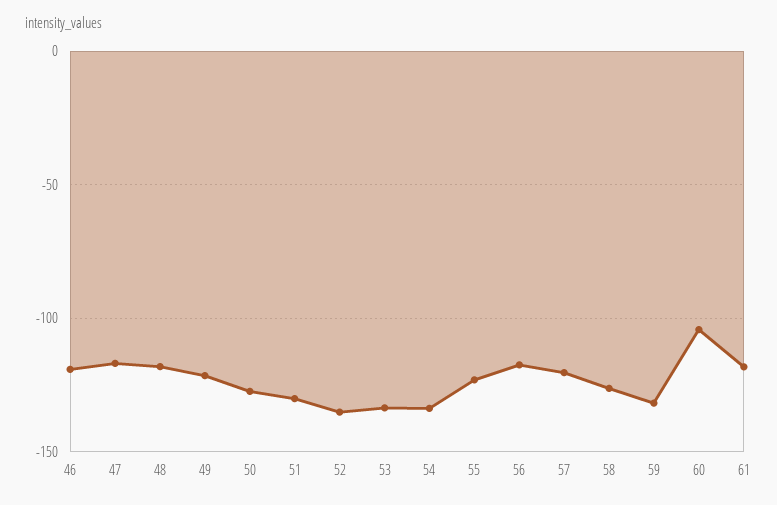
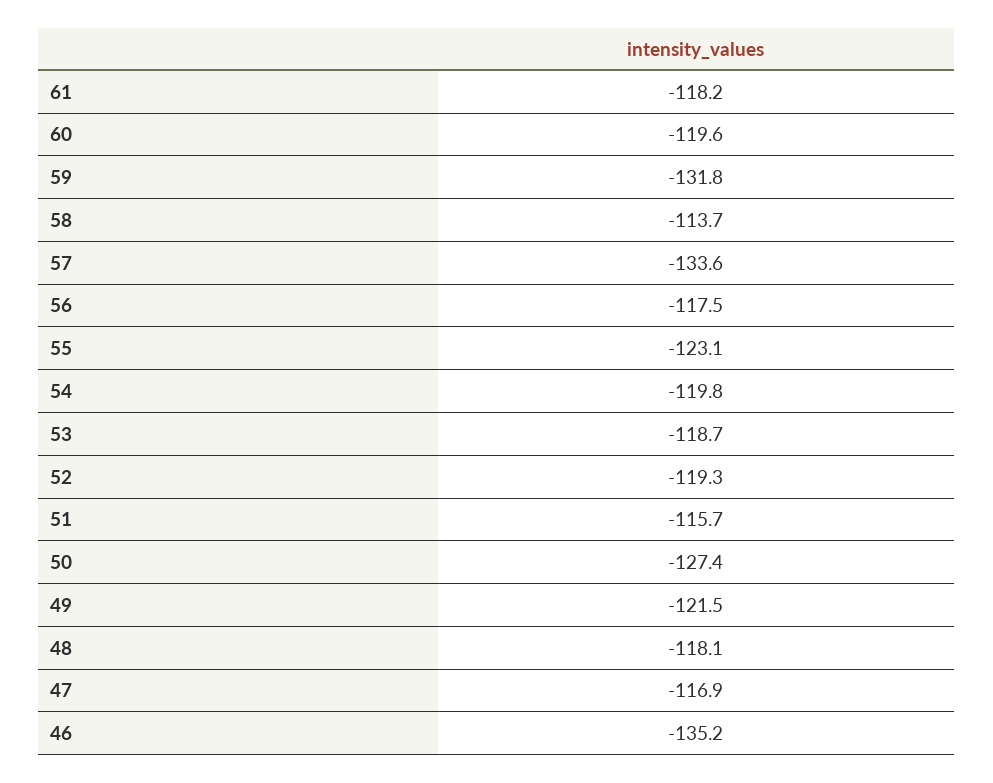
46: -120 -> -135.2
51: -130 -> -115.7
52: -135 -> -119.3
53: -135 -> -118.7
54: -135 -> -119.8
57: -120 -> -133.6
58: -125 -> -113.7
60: -105 -> -119.6

